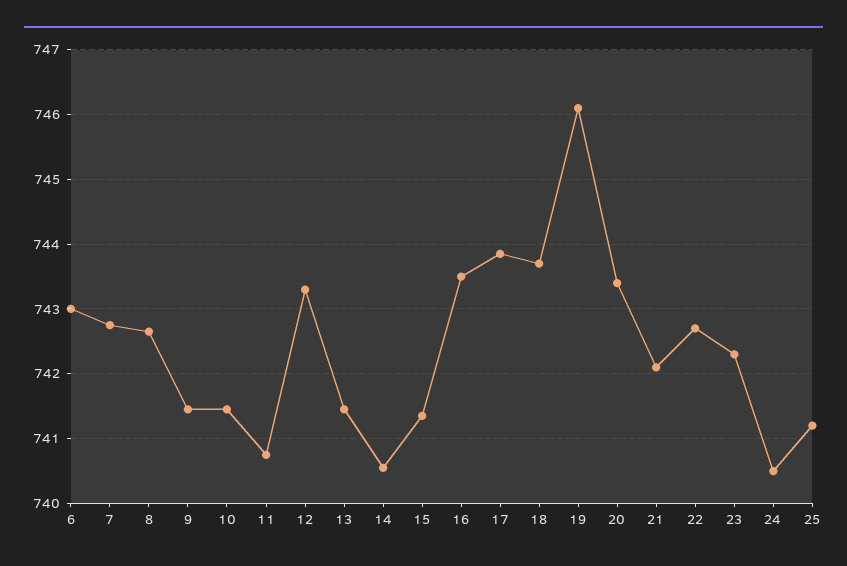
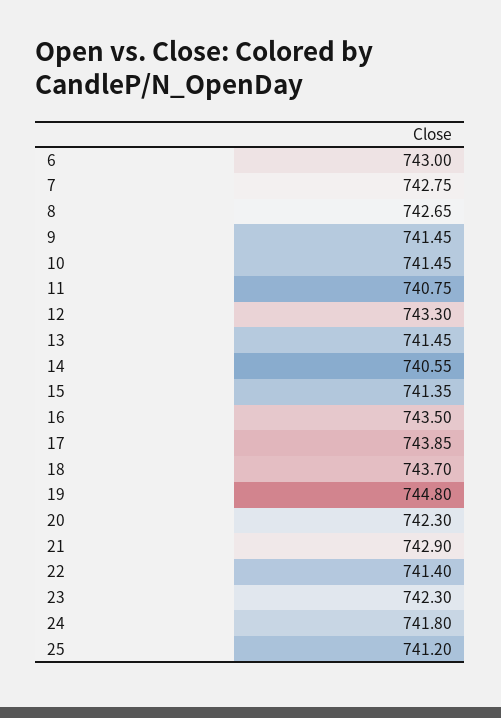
19: 746.1 -> 744.8
20: 743.4 -> 742.3
21: 742.1 -> 742.9
22: 742.7 -> 741.4
24: 740.5 -> 741.8

